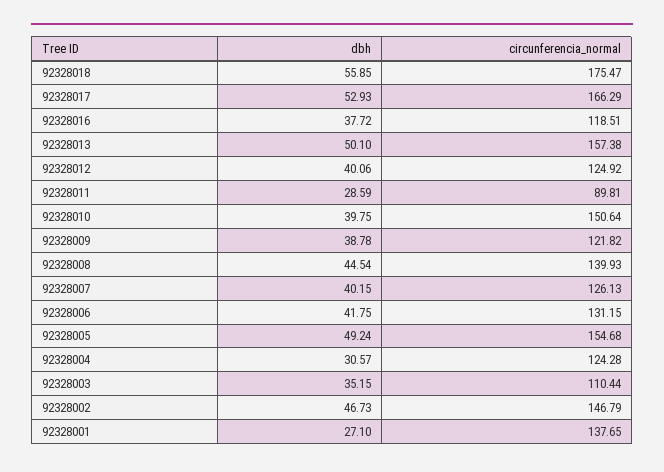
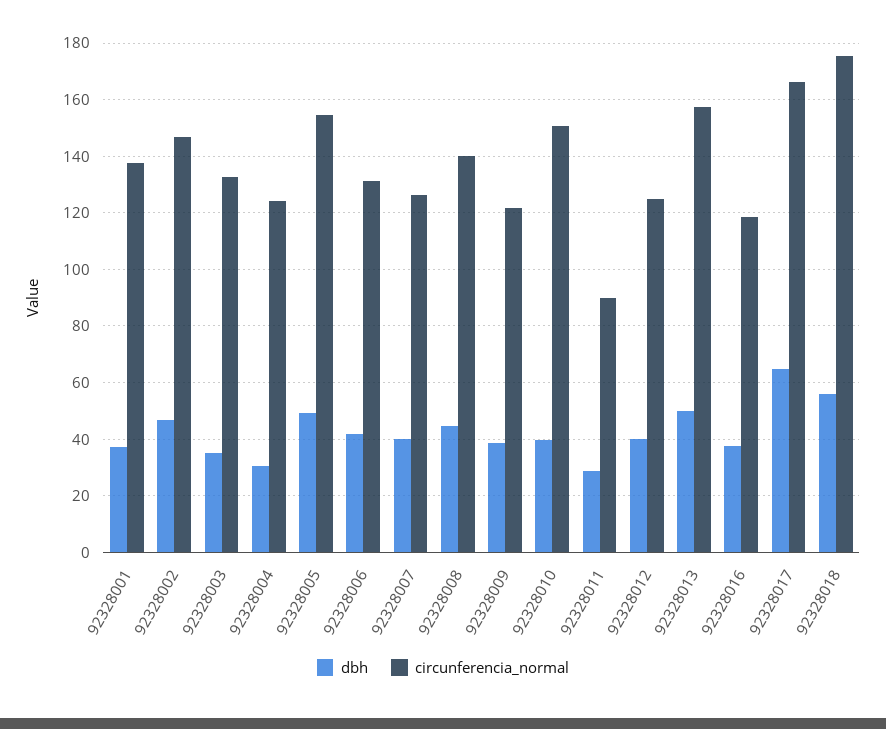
dbh, 92328017: 52.93 -> 65
circunferencia_normal, 92328003: 110.44 -> 132.5
dbh, 92328001: 27.1 -> 37.5

